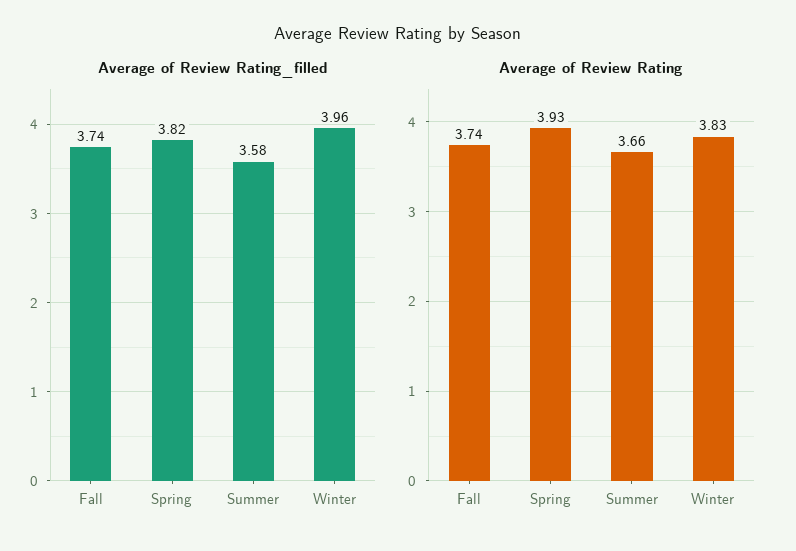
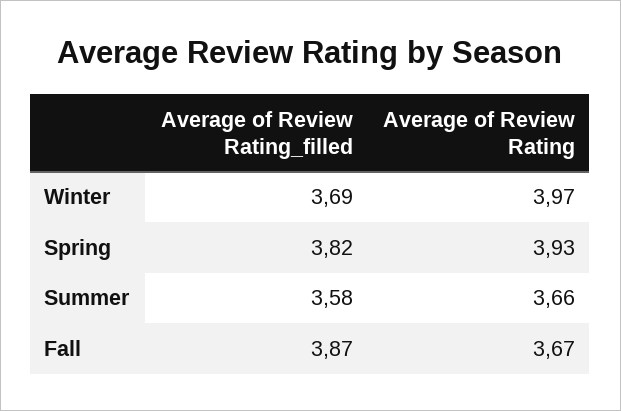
Average of Review Rating_filled, Fall: 3.74 -> 3.87
Average of Review Rating_filled, Winter: 3.96 -> 3.69
Average of Review Rating, Fall: 3.74 -> 3.67
Average of Review Rating, Winter: 3.83 -> 3.97

